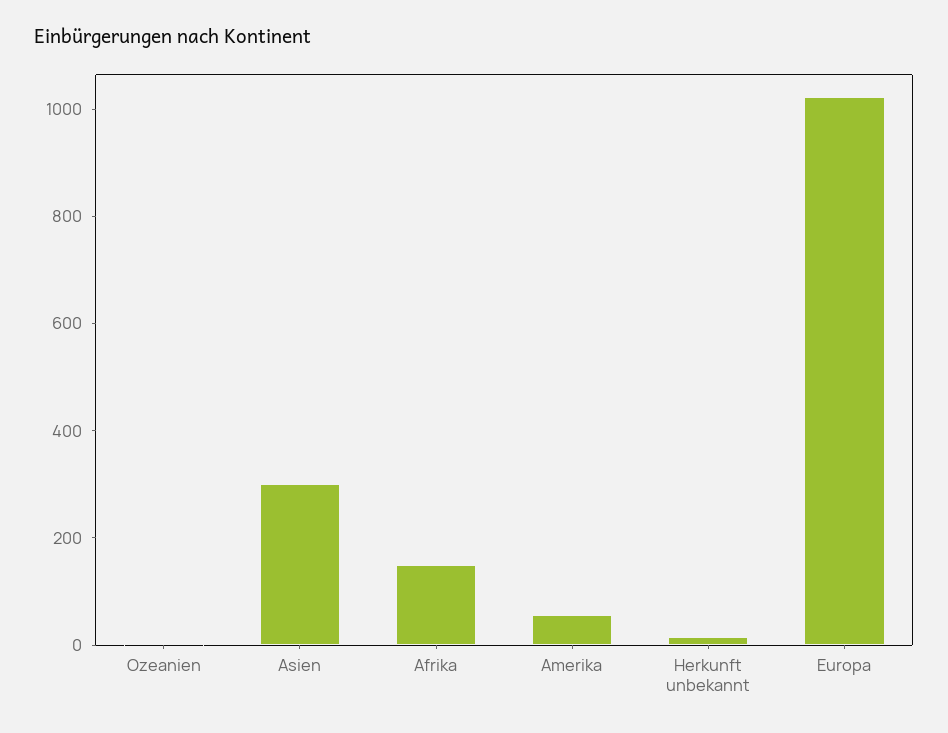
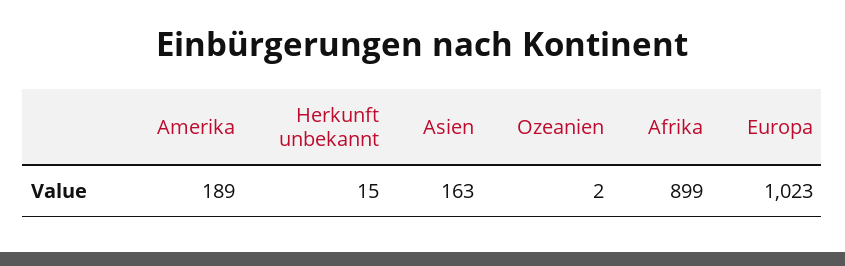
Asien: 300 -> 163
Afrika: 150 -> 899
Amerika: 50 -> 189

